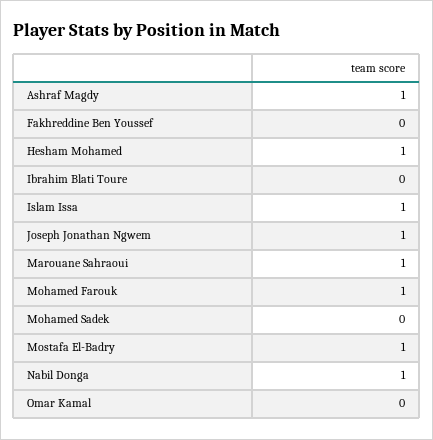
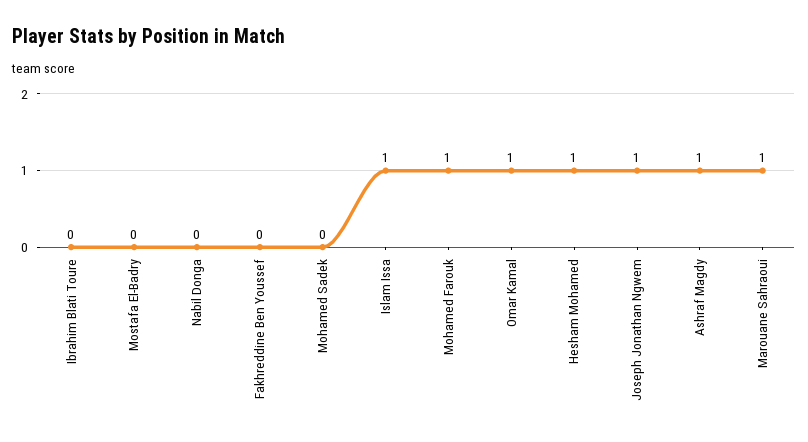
Mostafa El-Badry: 1 -> 0
Nabil Donga: 1 -> 0
Omar Kamal: 0 -> 1

